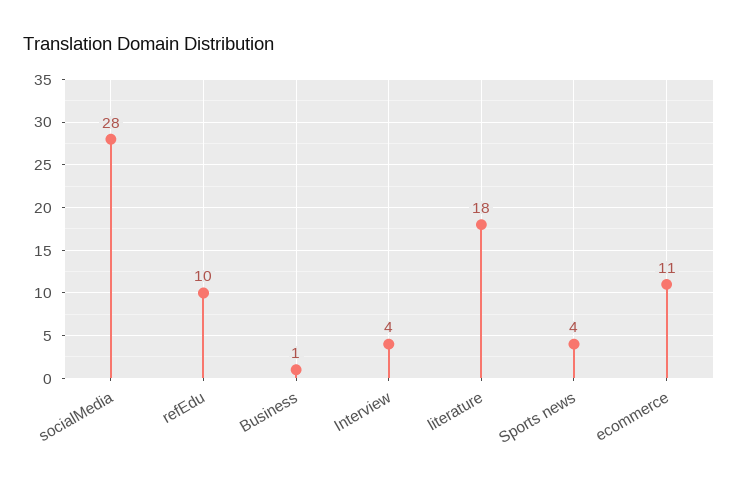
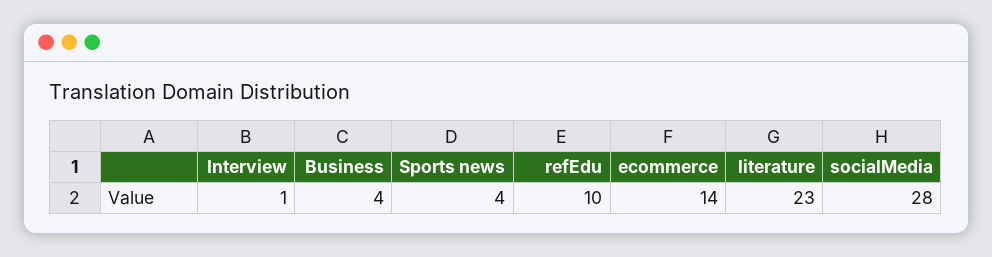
Business: 1 -> 4
Interview: 4 -> 1
literature: 18 -> 23
ecommerce: 11 -> 14

